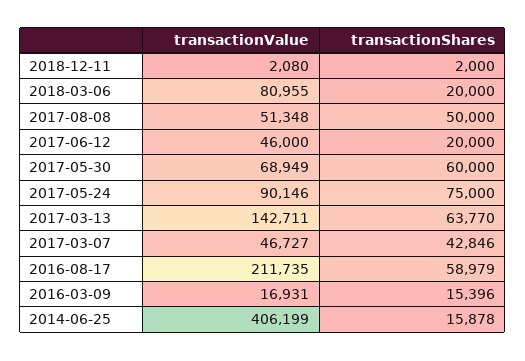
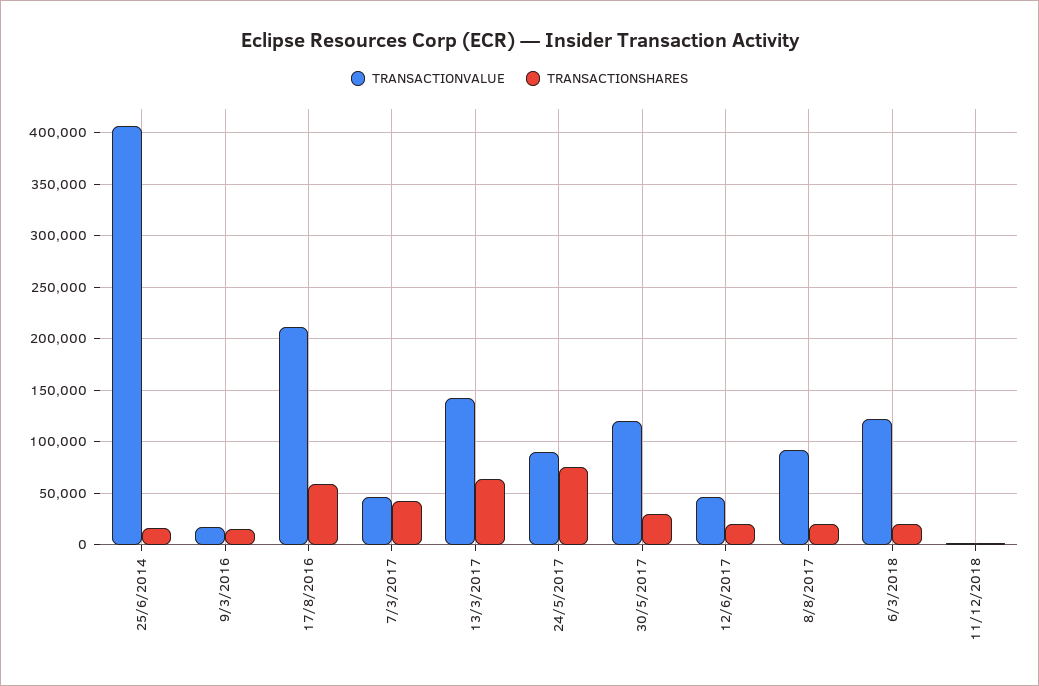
transactionValue, 2018-03-06: 80955 -> 120000
transactionValue, 2017-08-08: 51348 -> 90000
transactionShares, 2017-08-08: 50000 -> 20000
transactionValue, 2017-05-30: 68949 -> 120000
transactionShares, 2017-05-30: 60000 -> 30000

